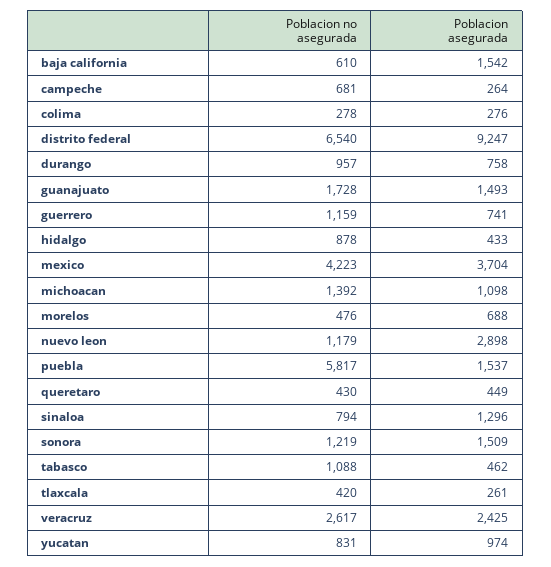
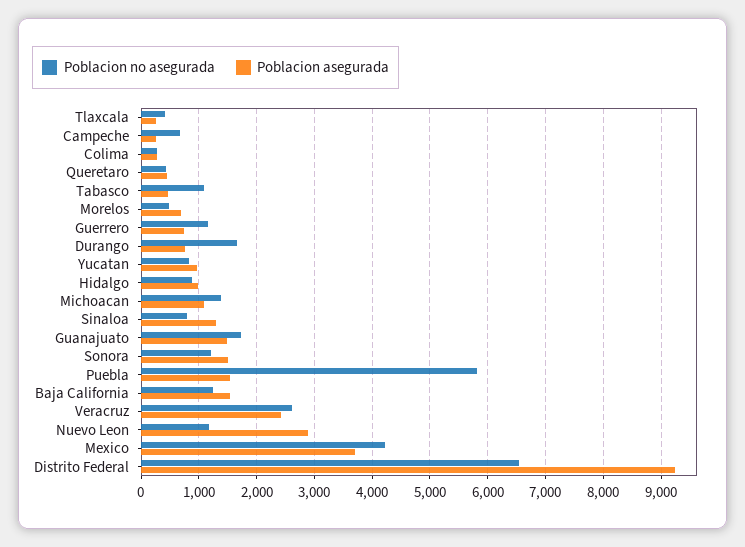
Poblacion no asegurada, baja california: 610 -> 1200
Poblacion no asegurada, durango: 957 -> 1600
Poblacion asegurada, hidalgo: 433 -> 1000

